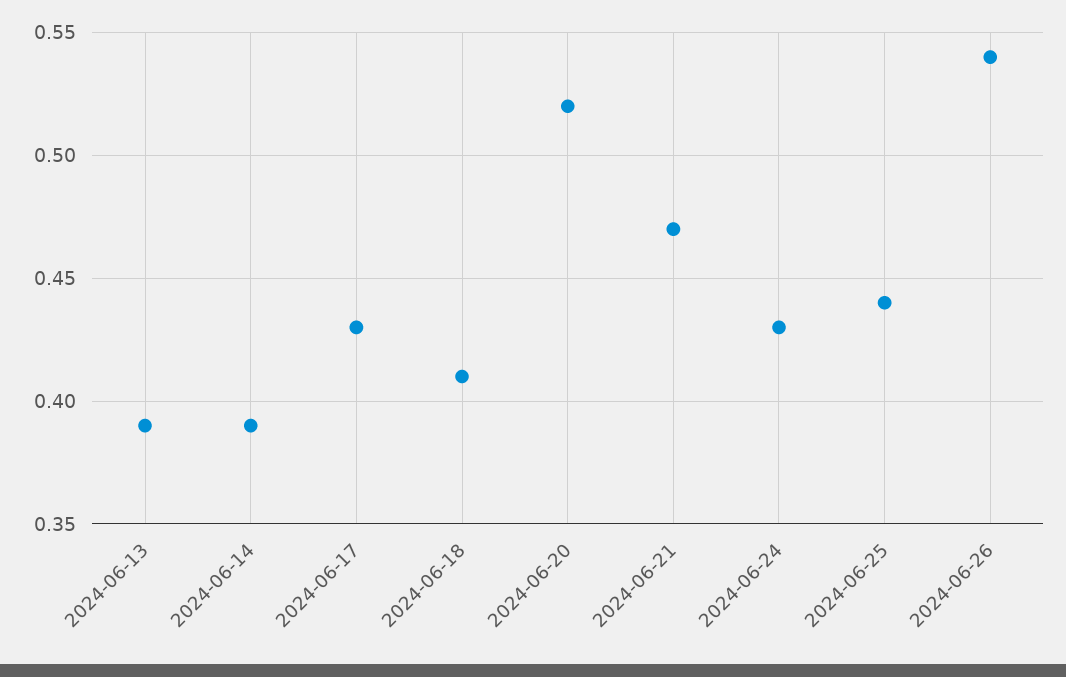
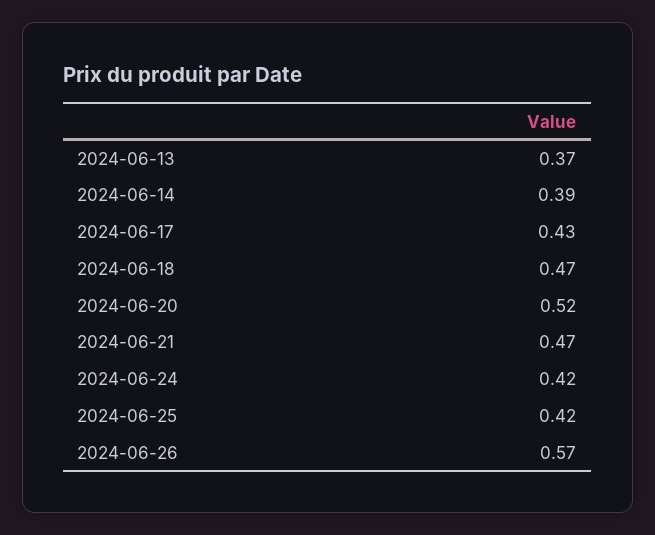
2024-06-13: 0.39 -> 0.37
2024-06-18: 0.41 -> 0.47
2024-06-24: 0.43 -> 0.42
2024-06-25: 0.44 -> 0.42
2024-06-26: 0.54 -> 0.57

